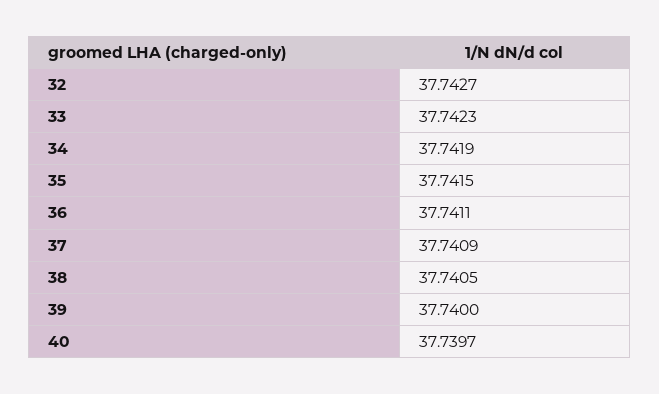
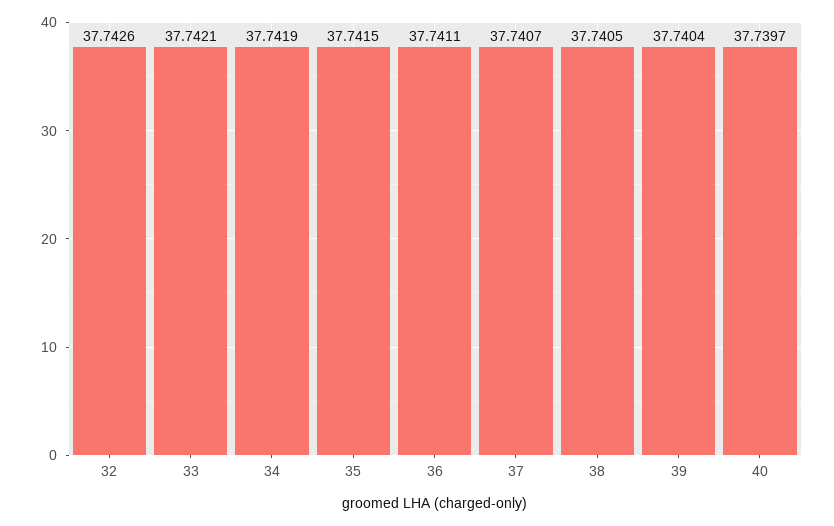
32: 37.7427 -> 37.7426
33: 37.7423 -> 37.7421
37: 37.7409 -> 37.7407
39: 37.74 -> 37.7404

